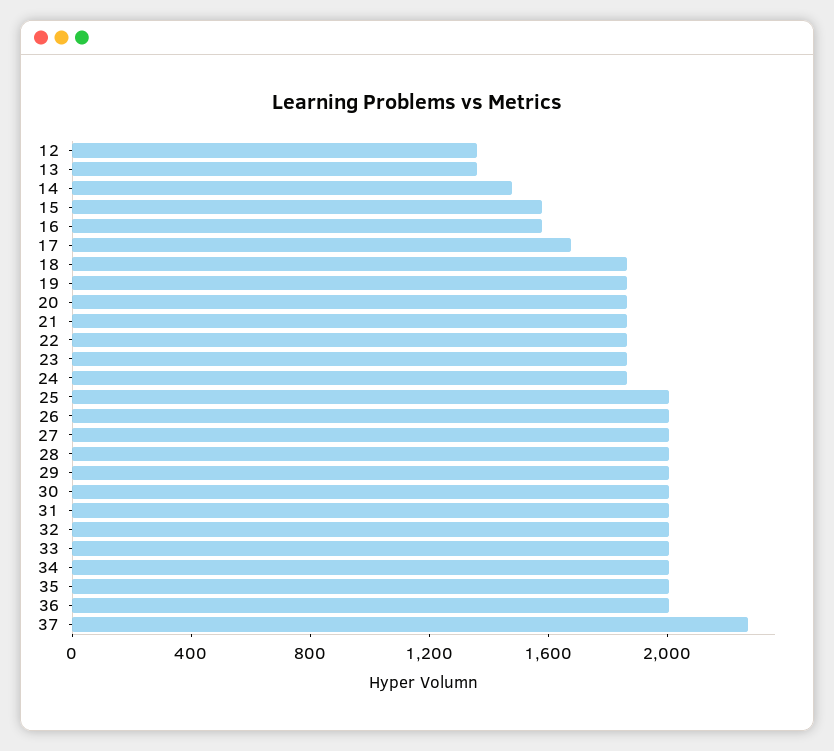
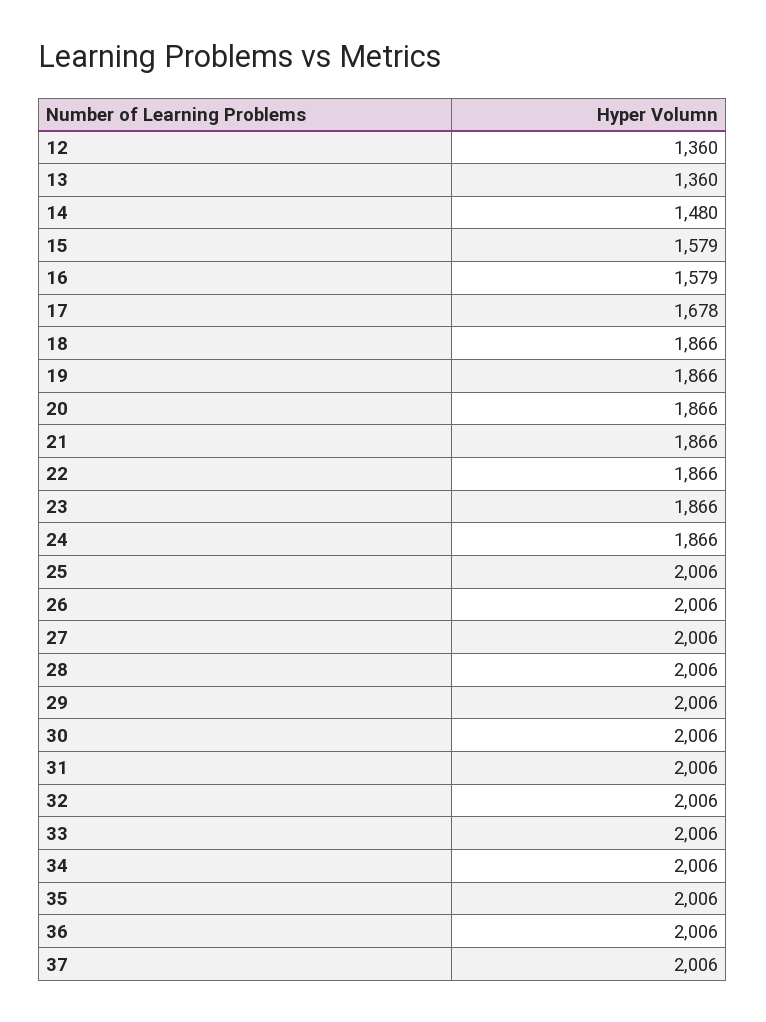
37: 2300 -> 2006

